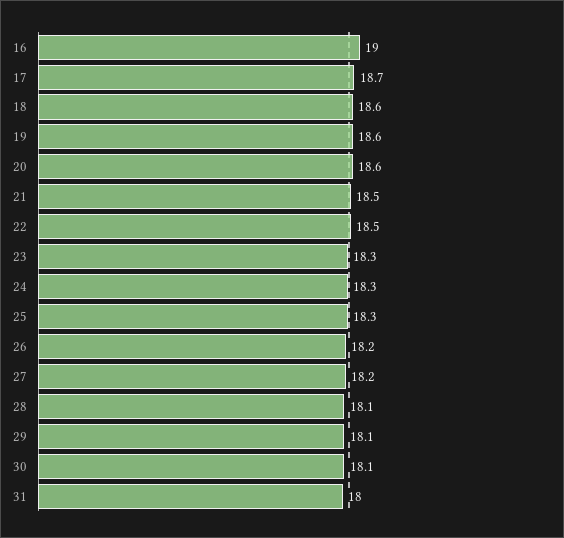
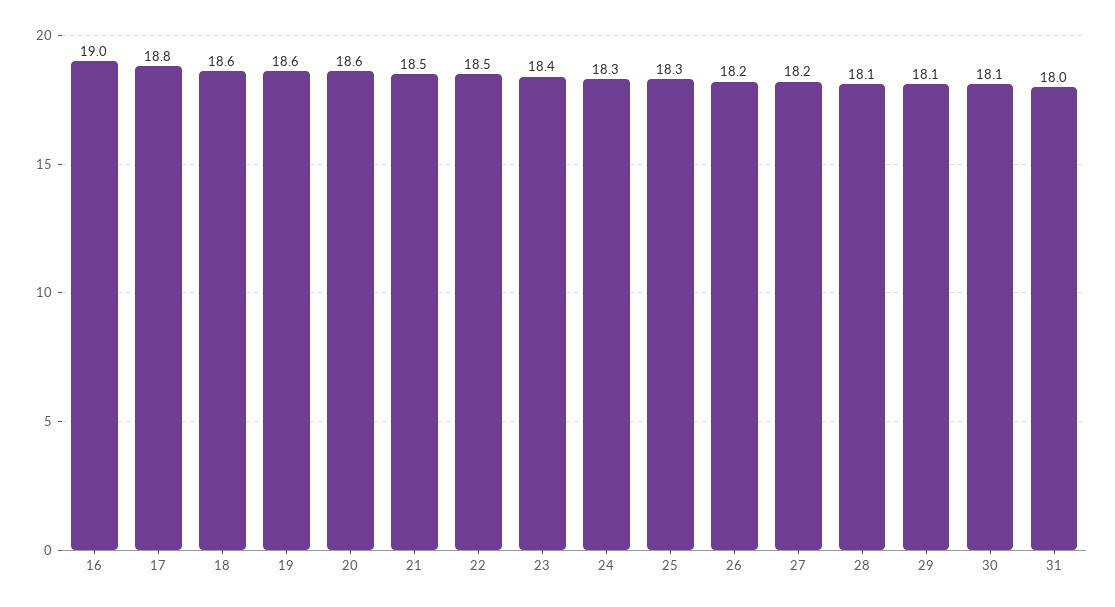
17: 18.7 -> 18.8
23: 18.3 -> 18.4

